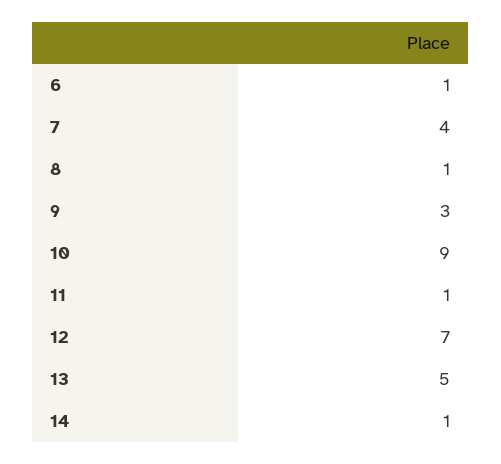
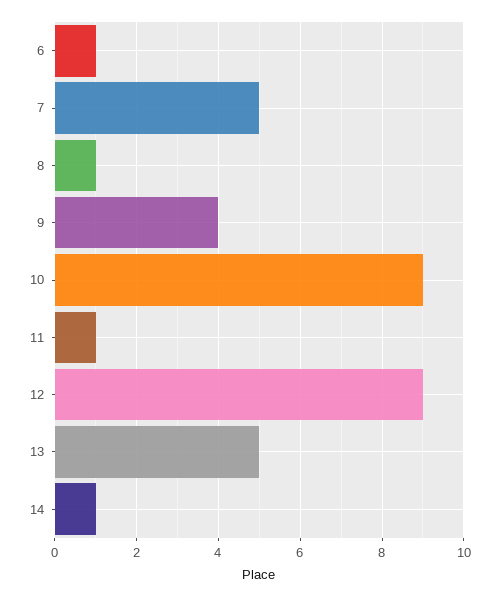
7: 4 -> 5
9: 3 -> 4
12: 7 -> 9

